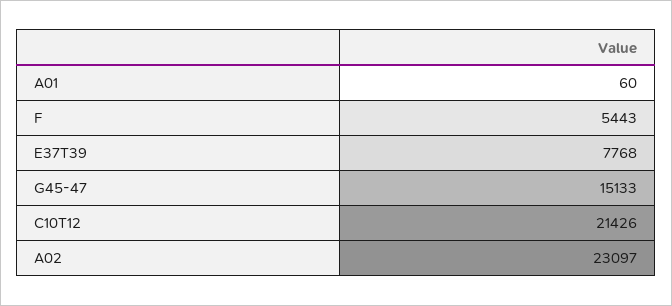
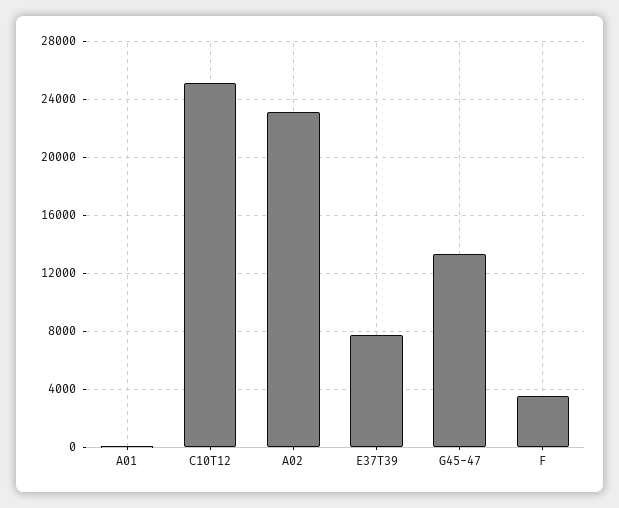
F: 5443 -> 3500
G45-47: 15133 -> 13500
C10T12: 21426 -> 25000

